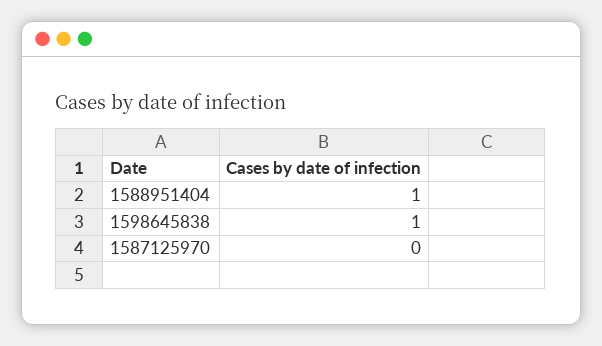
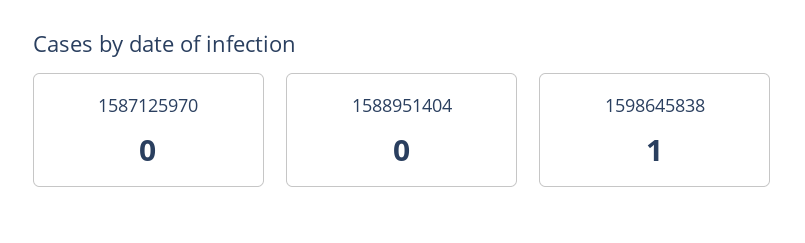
1588951404: 1 -> 0

